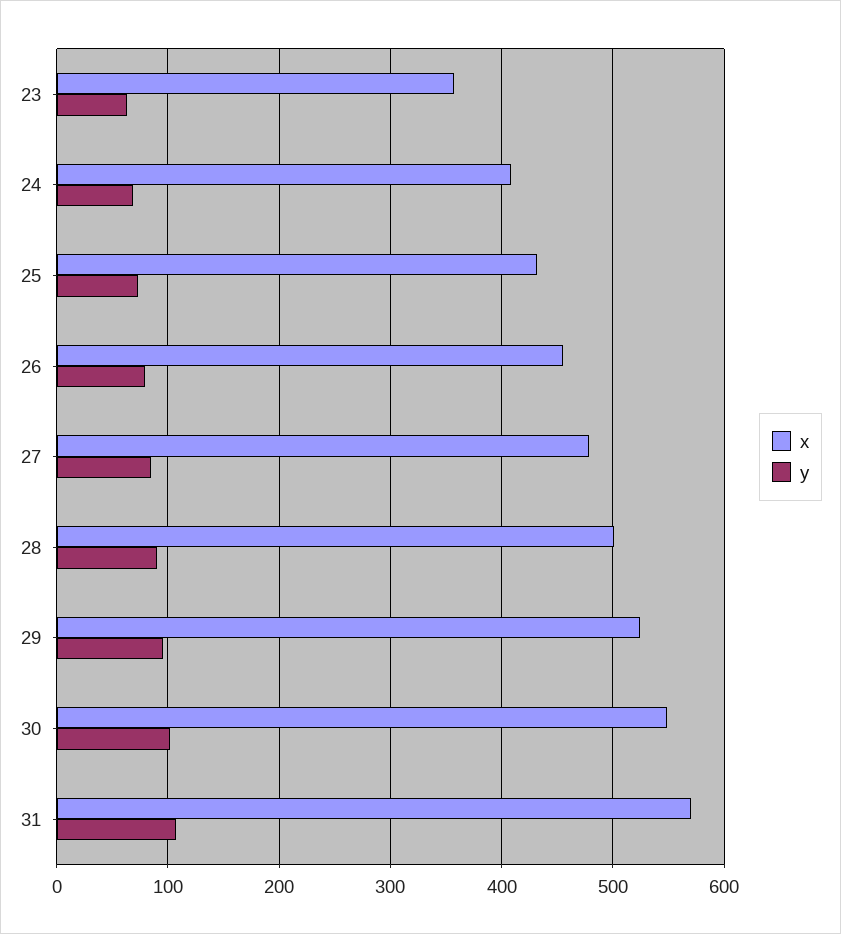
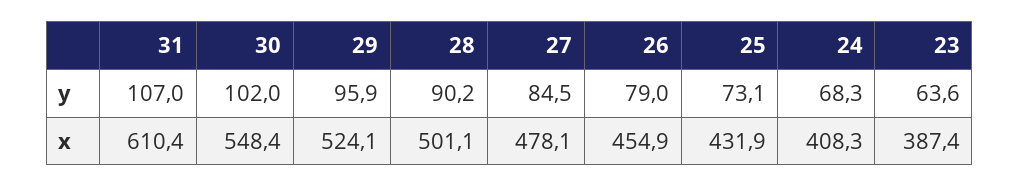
x, 23: 360 -> 387.4
x, 31: 570 -> 610.4

